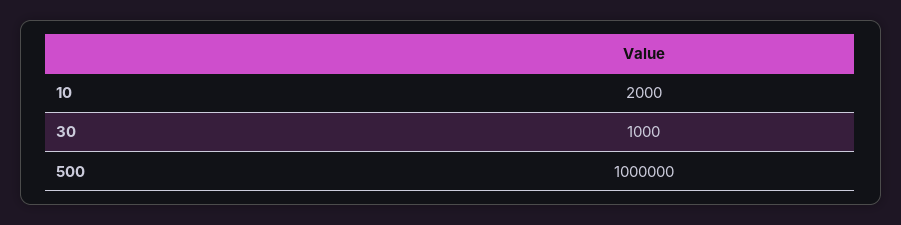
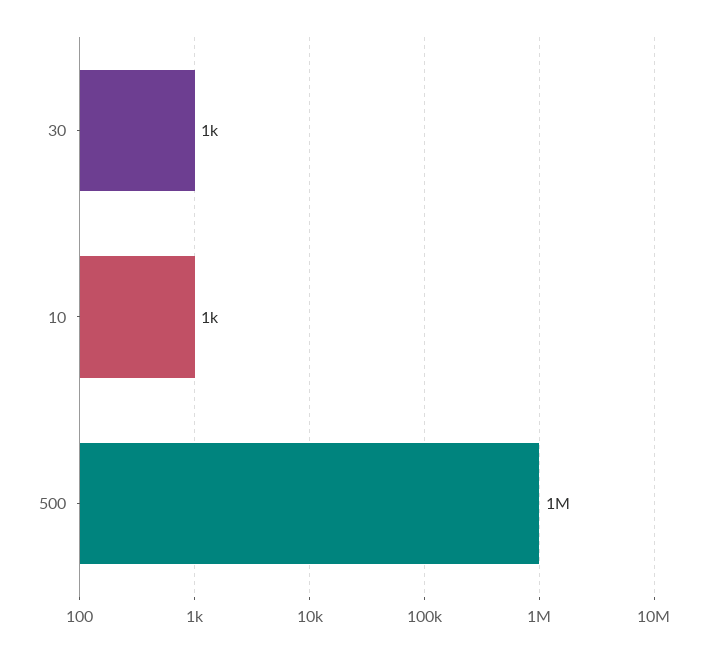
10: 2000 -> 1000

